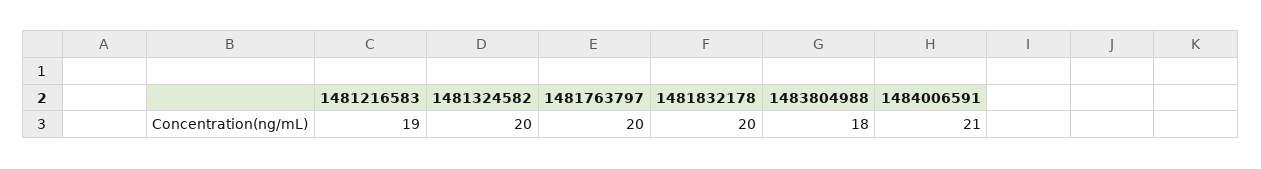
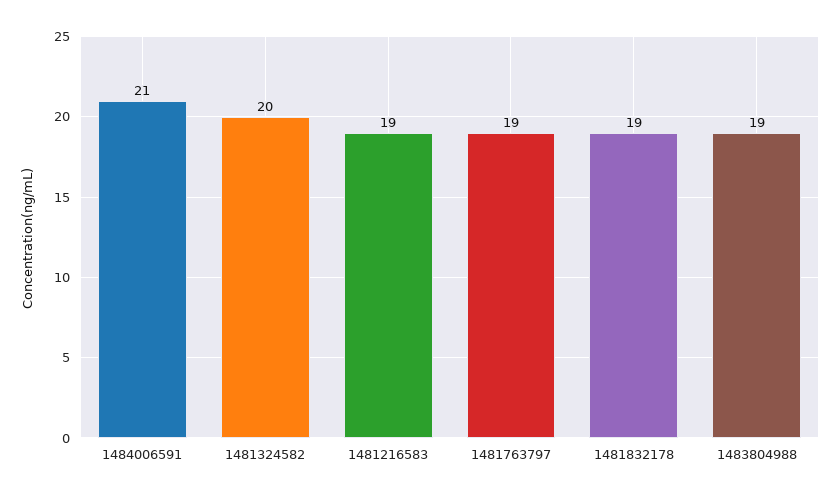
1481763797: 20 -> 19
1481832178: 20 -> 19
1483804988: 18 -> 19

